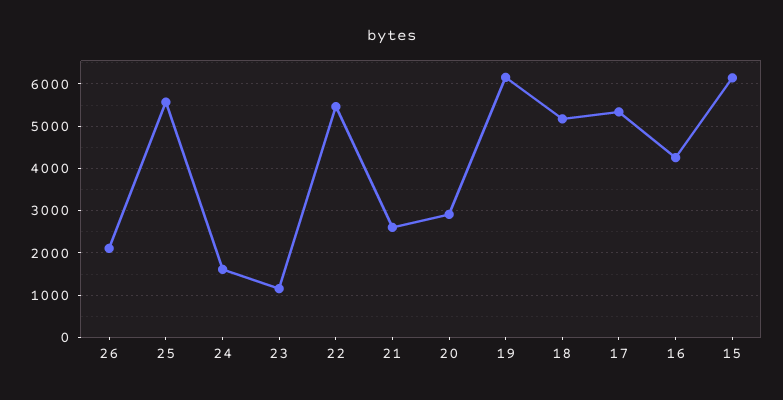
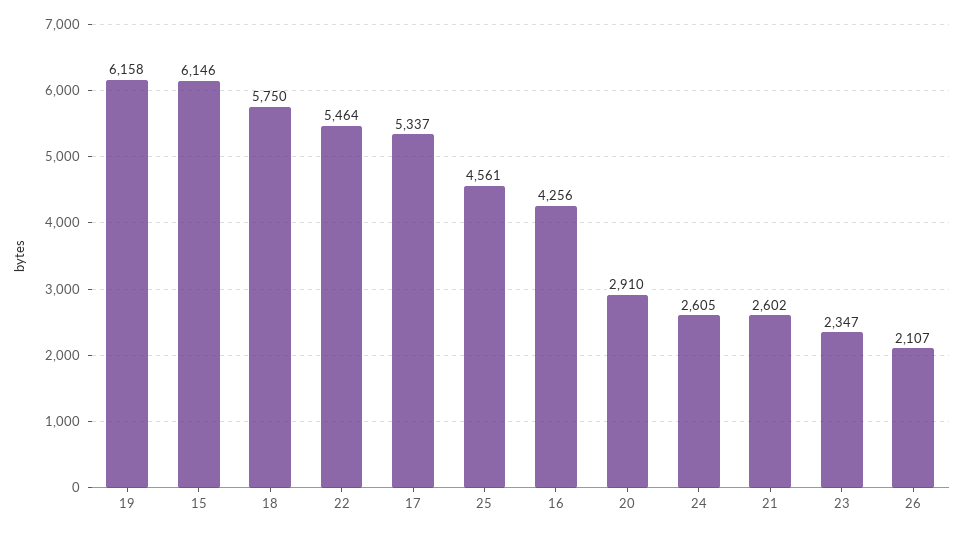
25: 5600 -> 4561
24: 1600 -> 2605
23: 1200 -> 2347
18: 5200 -> 5750

